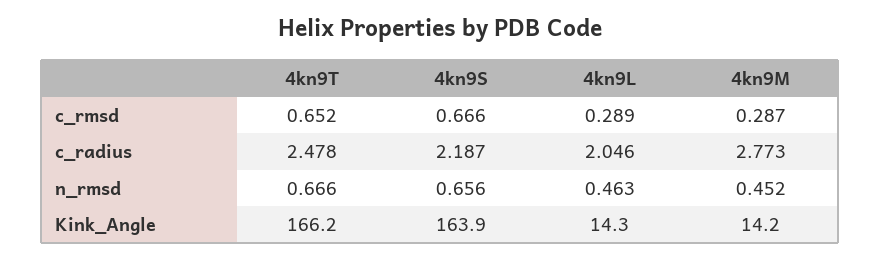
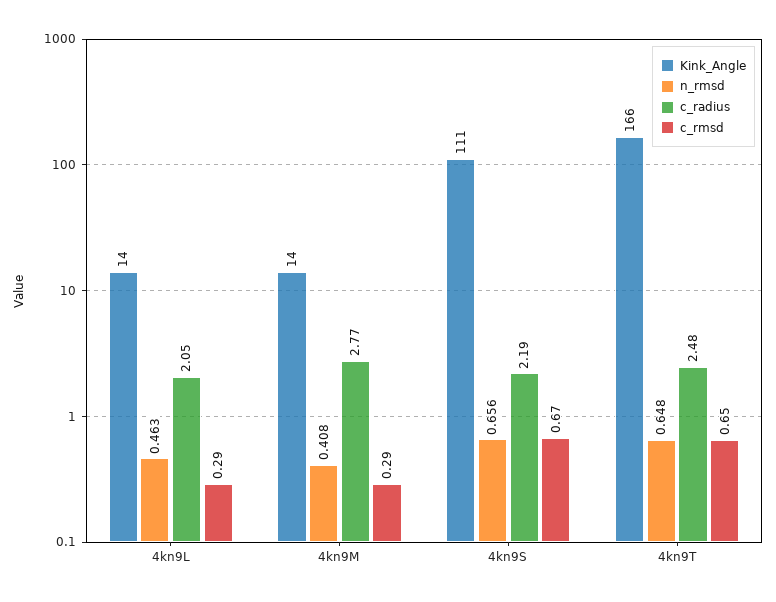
n_rmsd, 4kn9T: 0.666 -> 0.648
n_rmsd, 4kn9M: 0.452 -> 0.408
Kink_Angle, 4kn9S: 163.9 -> 111

